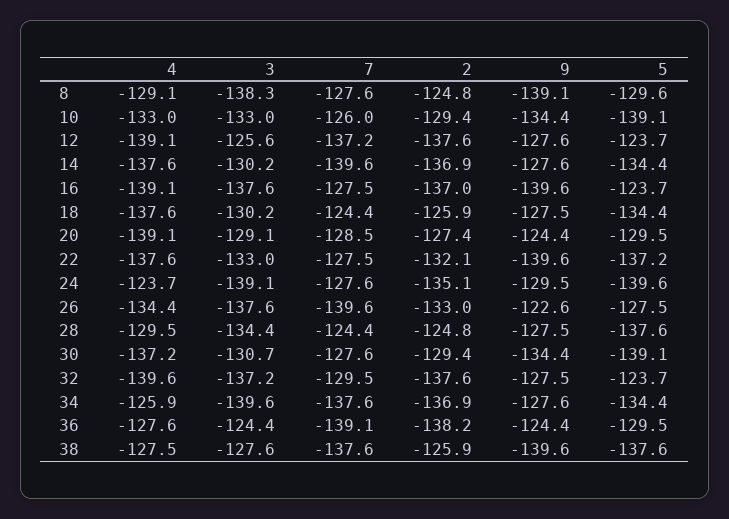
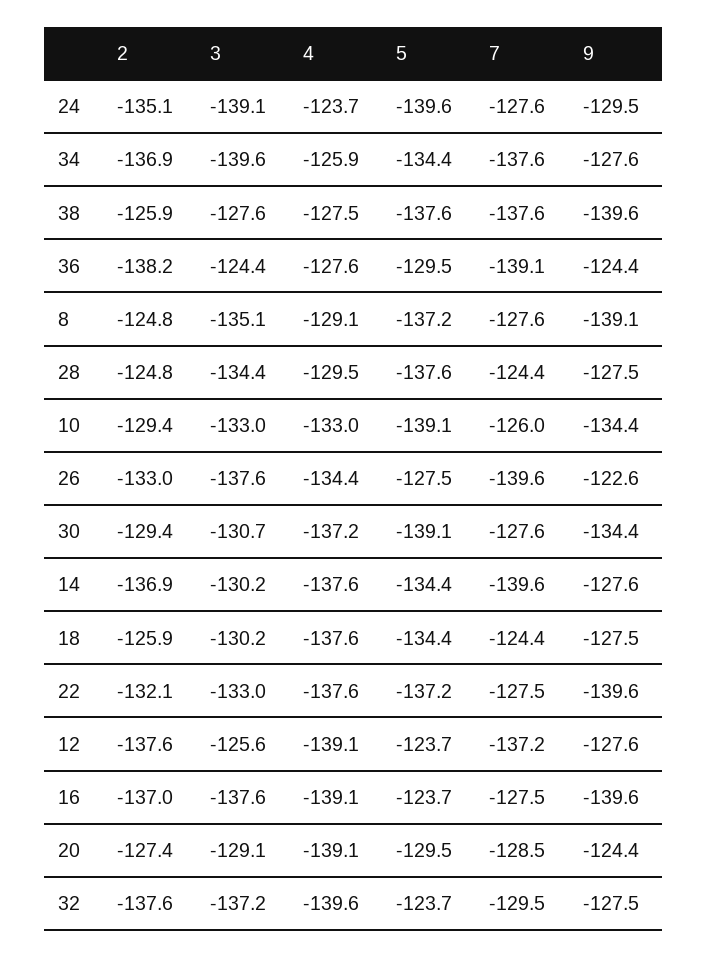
3, 8: -138.3 -> -135.1
5, 8: -129.6 -> -137.2

